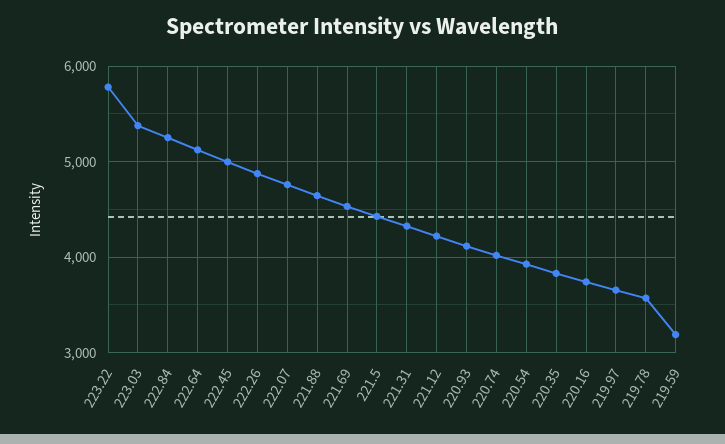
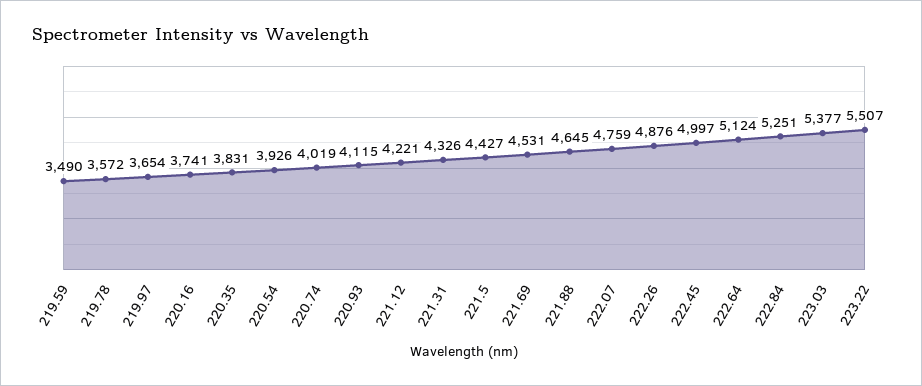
223.22: 5800 -> 5507
219.59: 3200 -> 3490

